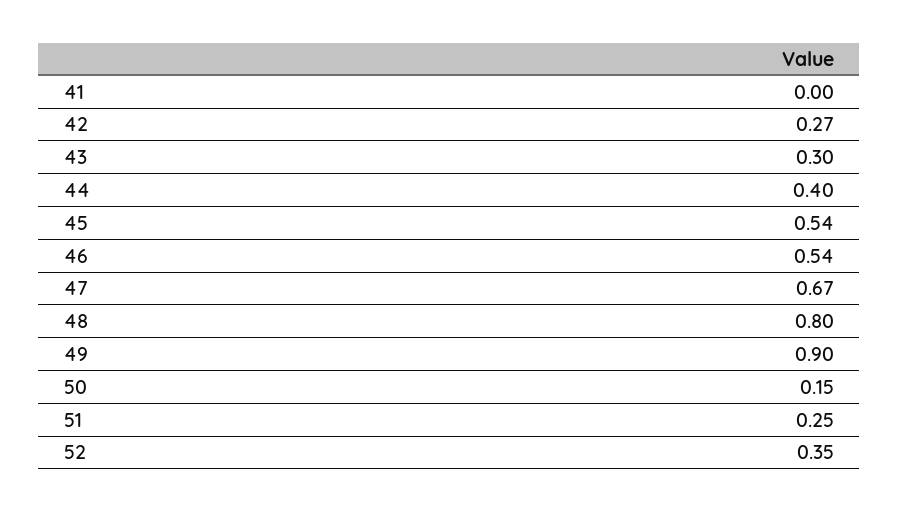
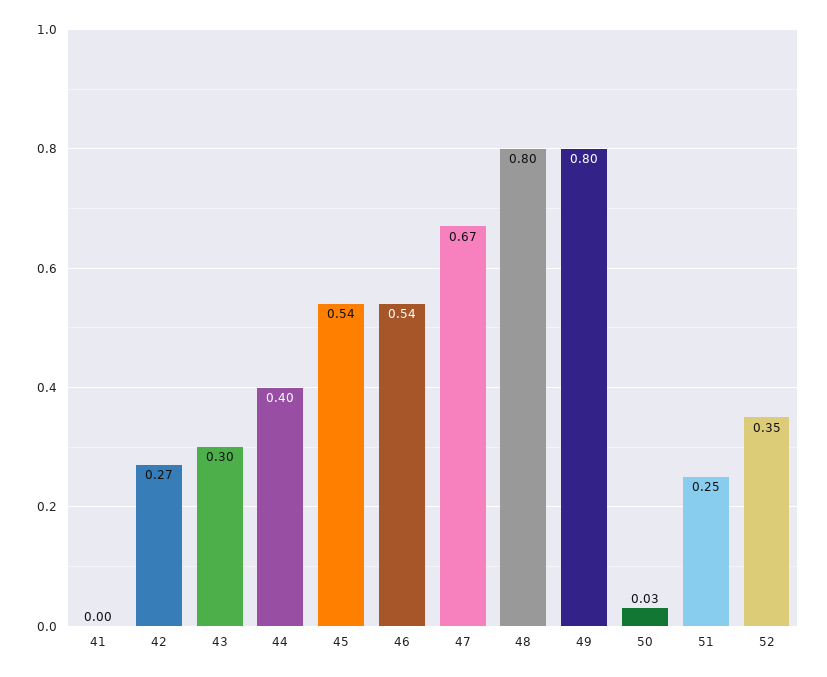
49: 0.9 -> 0.8
50: 0.15 -> 0.03

